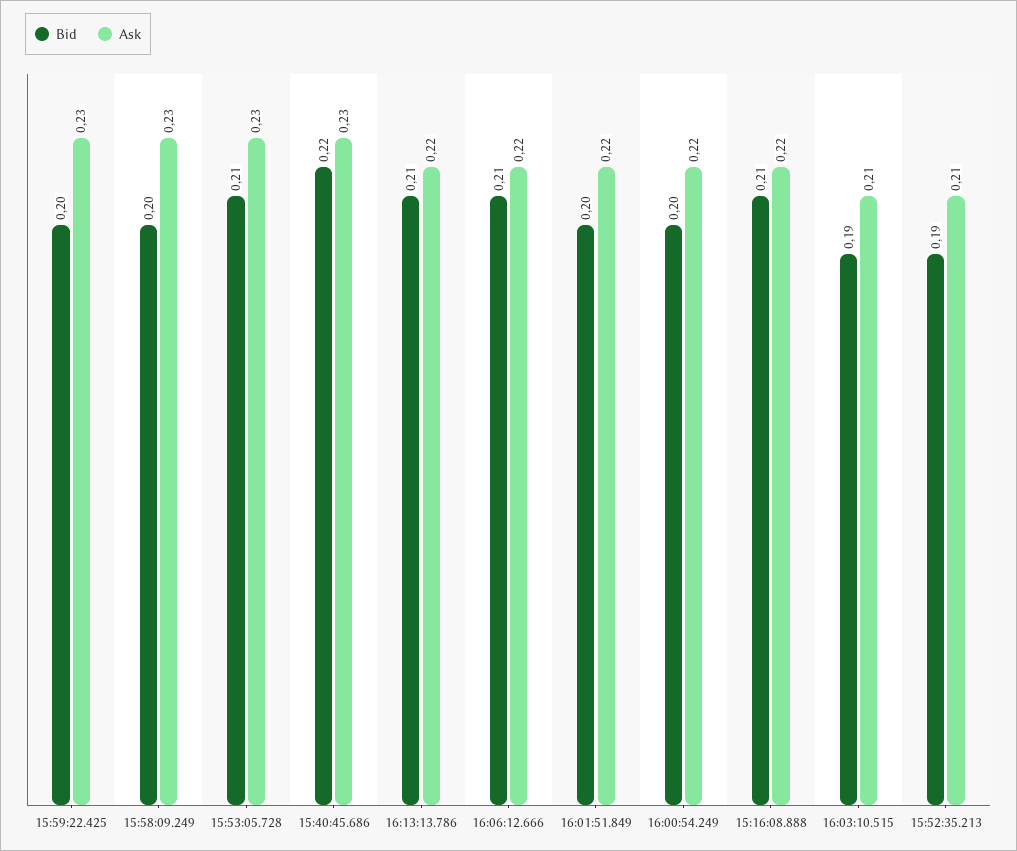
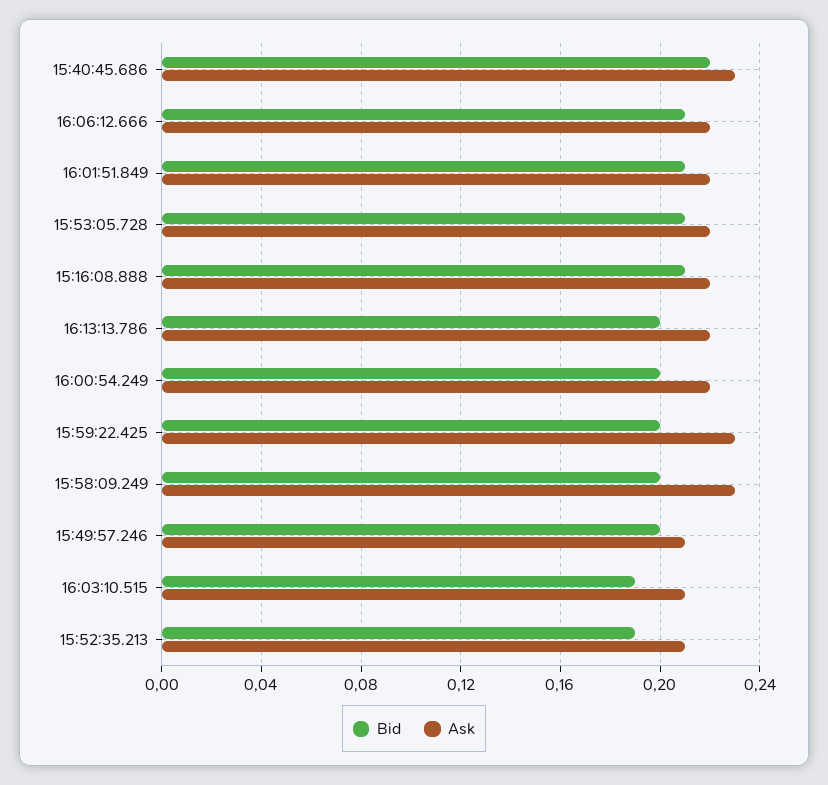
Ask, 15:53:05.728: 0.23 -> 0.22
Bid, 16:13:13.786: 0.21 -> 0.2
Bid, 16:01:51.849: 0.2 -> 0.21
Bid, 15:49:57.246: none -> 0.2
Ask, 15:49:57.246: none -> 0.21

